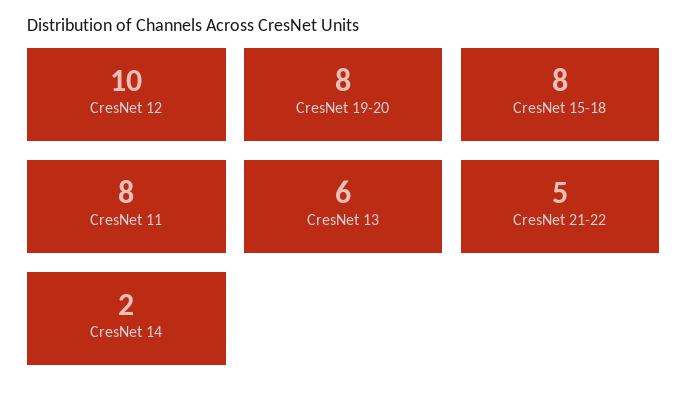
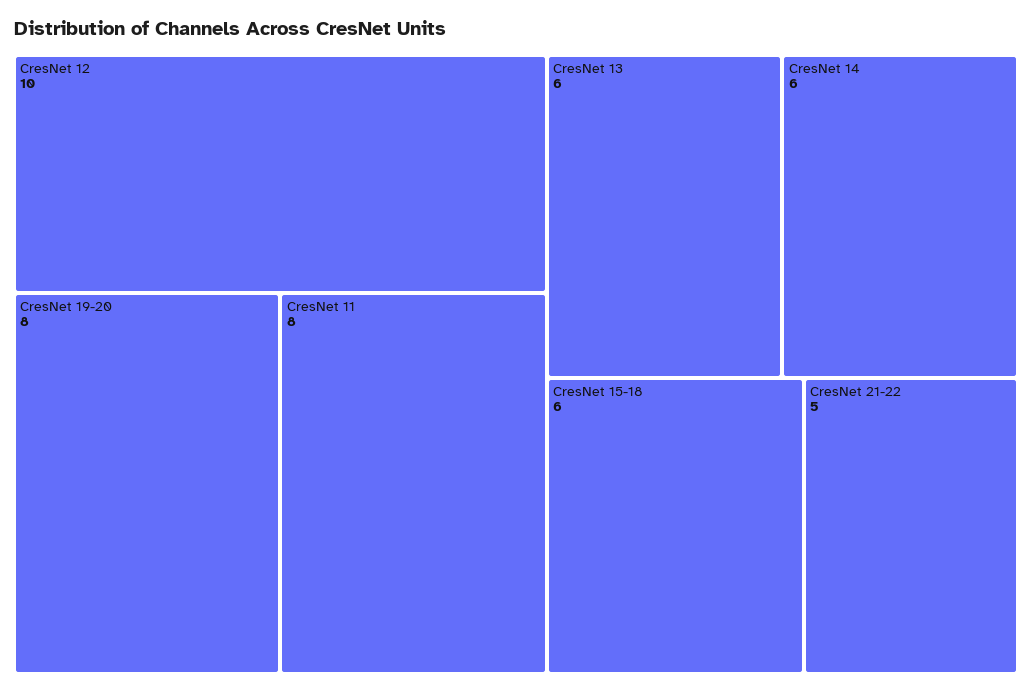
CresNet 15-18: 8 -> 6
CresNet 14: 2 -> 6

